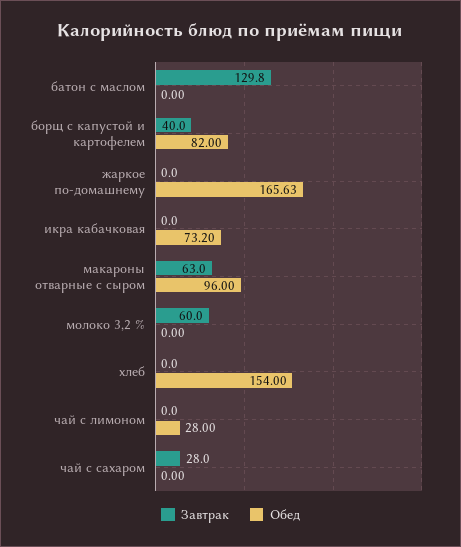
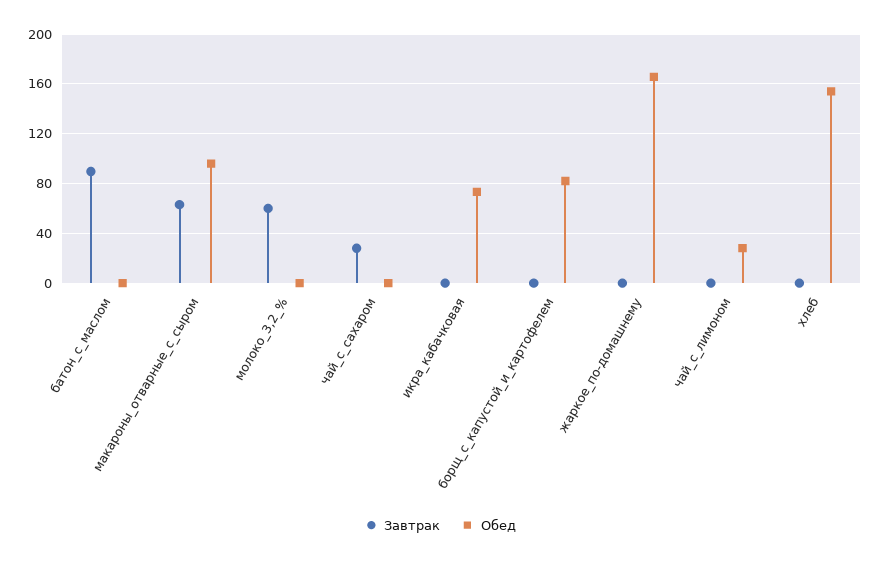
Завтрак, батон с маслом: 129.8 -> 90
Завтрак, борщ с капустой и картофелем: 40 -> 0

